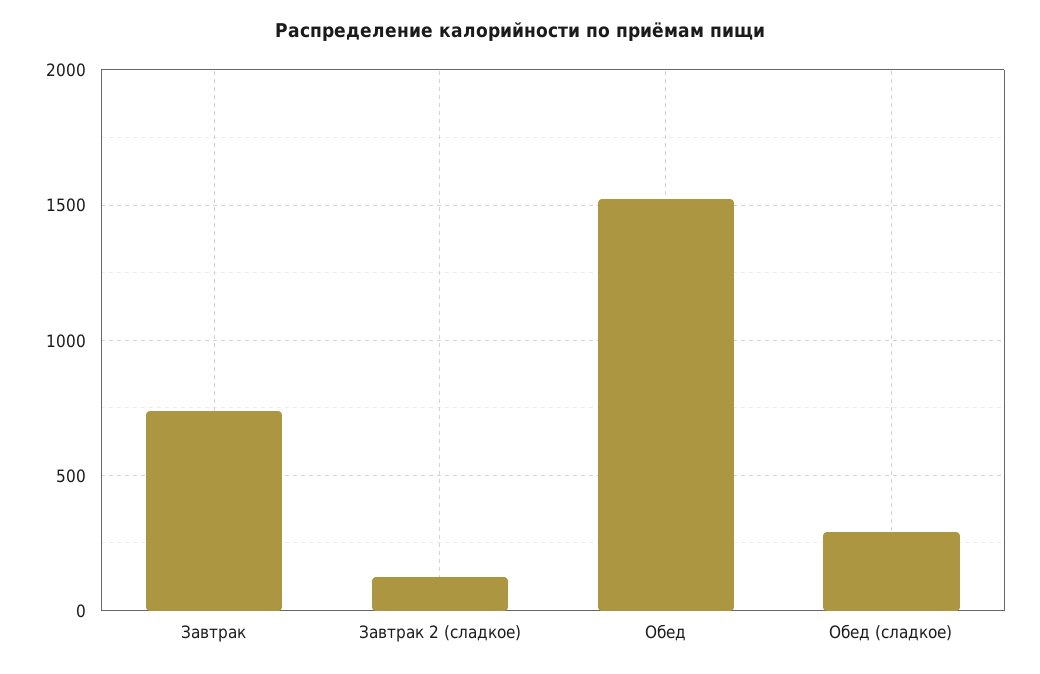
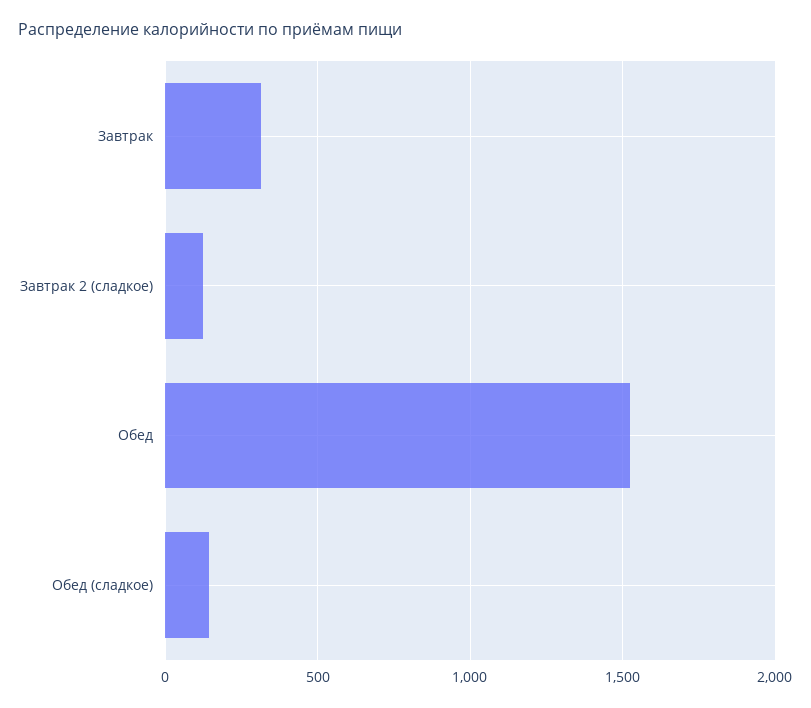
Завтрак: 750 -> 300
Обед (сладкое): 300 -> 150

